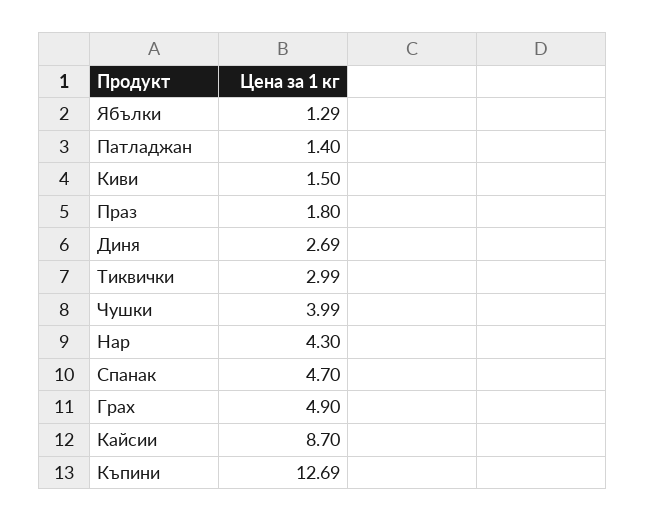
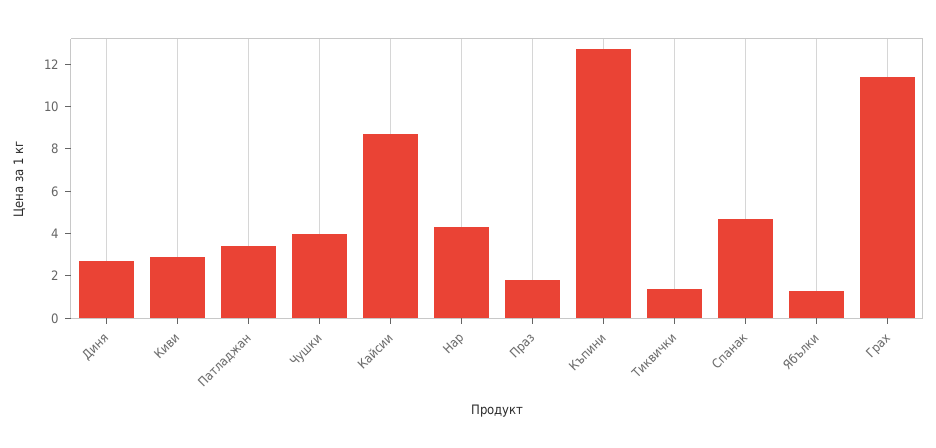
Патладжан: 1.4 -> 3.5
Киви: 1.5 -> 3
Тиквички: 2.99 -> 1.5
Грах: 4.9 -> 11.5

